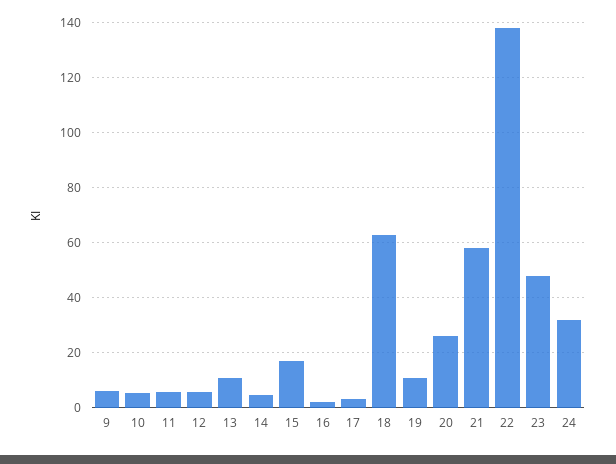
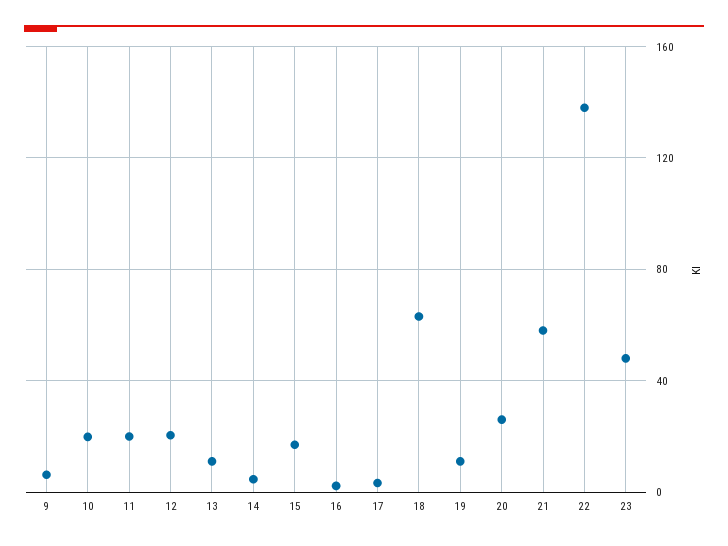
10: 5 -> 20
11: 5 -> 20
12: 5 -> 20
24: 32.5 -> none

